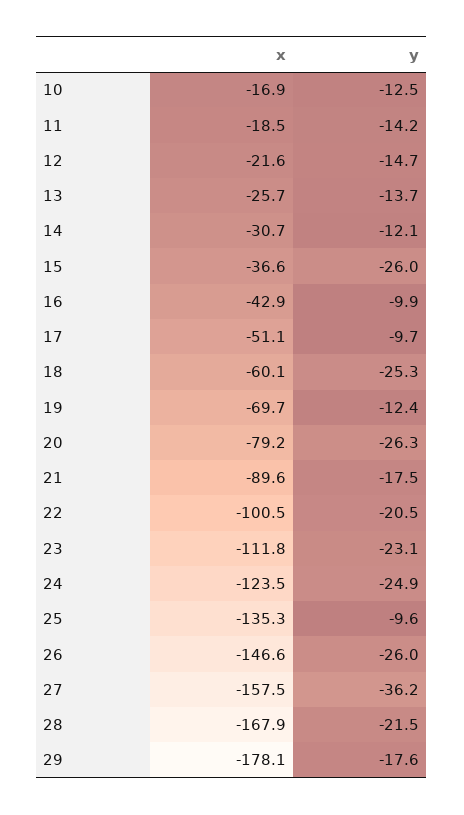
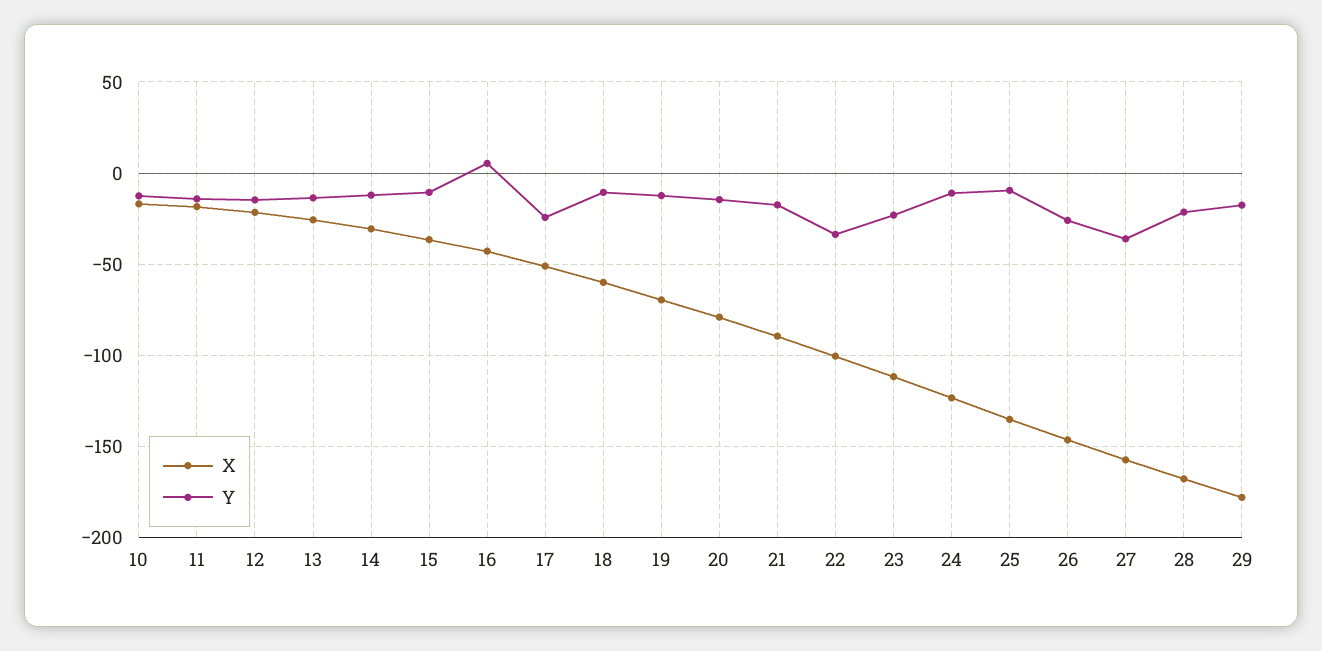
y, 15: -26 -> -10
y, 16: -9.9 -> 5
y, 17: -9.7 -> -25
y, 18: -25.3 -> -10
y, 20: -26.3 -> -15
y, 22: -20.5 -> -35
y, 24: -24.9 -> -10

